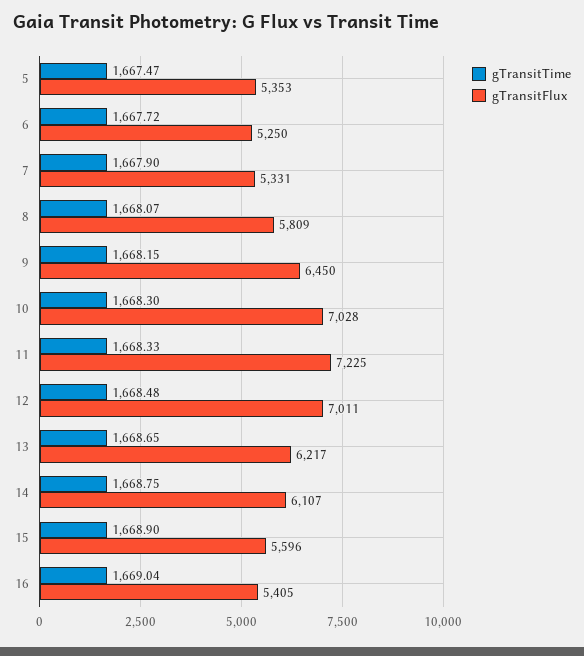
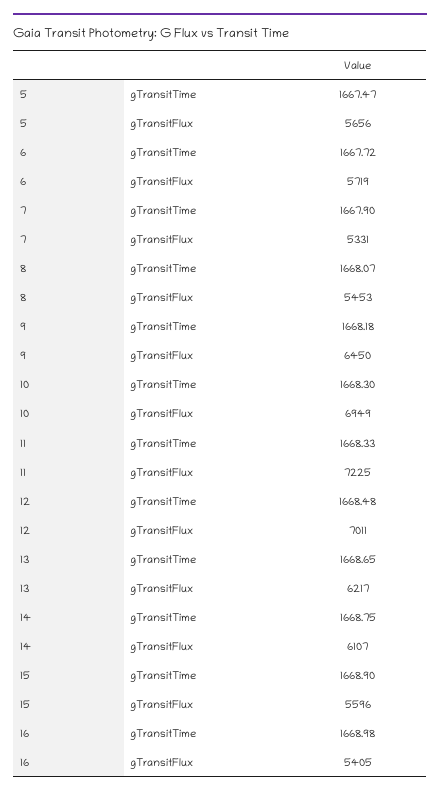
gTransitFlux, 5: 5353 -> 5656
gTransitFlux, 6: 5250 -> 5719
gTransitFlux, 8: 5809 -> 5453
gTransitTime, 9: 1668.15 -> 1668.18
gTransitFlux, 10: 7028 -> 6949
gTransitTime, 16: 1669.04 -> 1668.98

